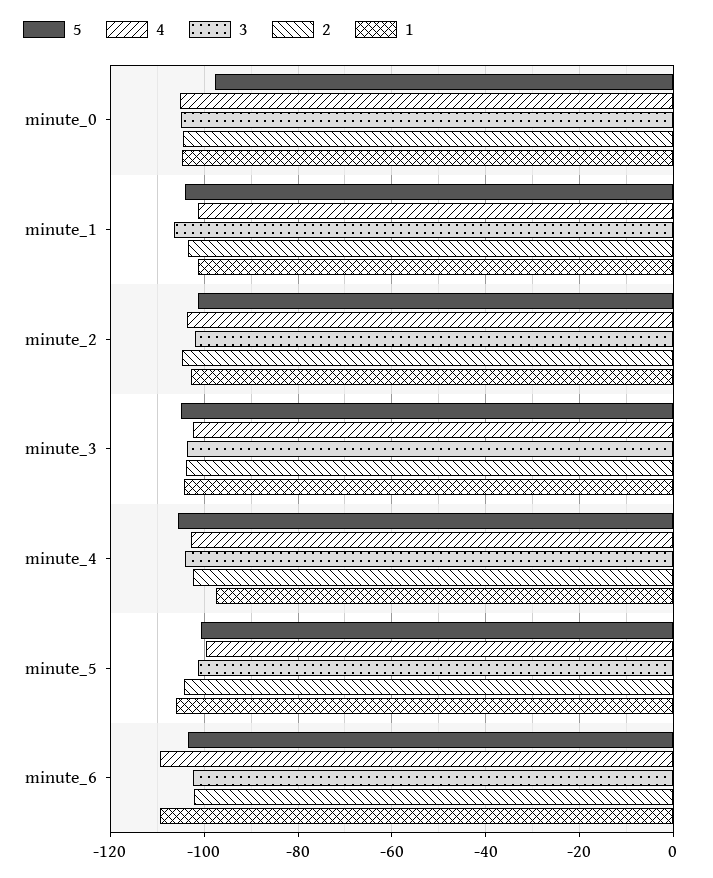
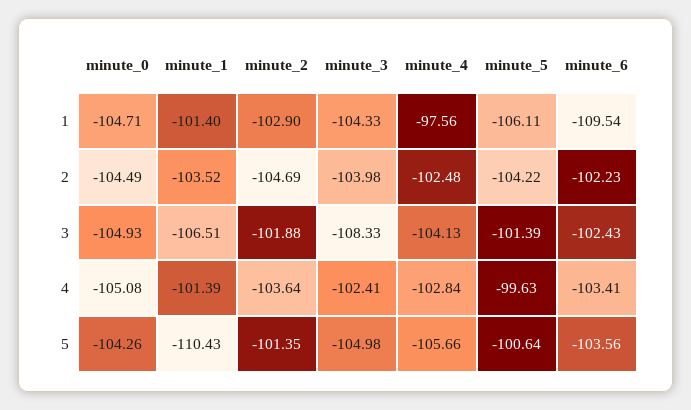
5, minute_0: -98 -> -104.26
5, minute_1: -104 -> -110.43
3, minute_3: -104 -> -108.33
4, minute_6: -110 -> -103.41

